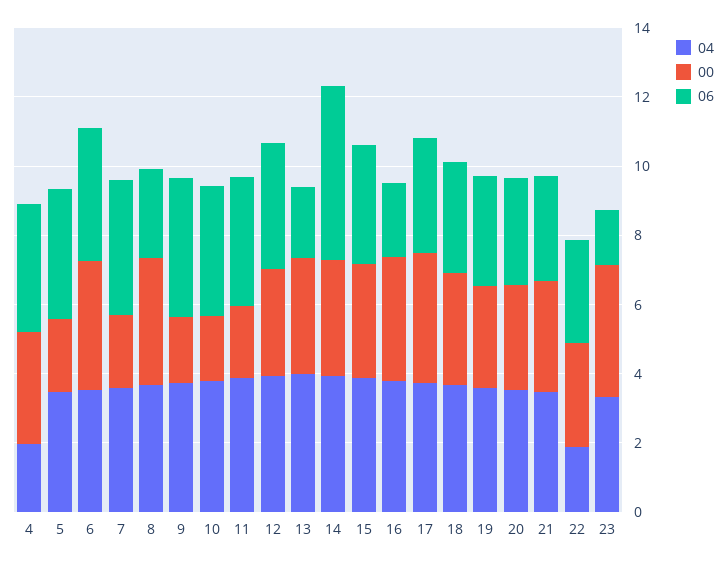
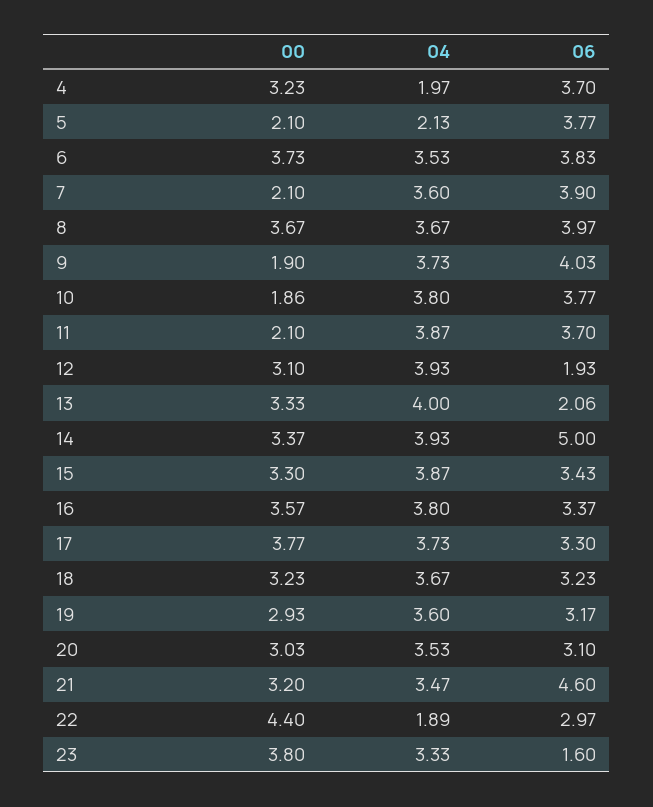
04, 5: 3.5 -> 2.13
06, 8: 2.5 -> 3.97
06, 12: 3.5 -> 1.93
06, 16: 2 -> 3.37
06, 21: 3 -> 4.6
00, 22: 3 -> 4.4

